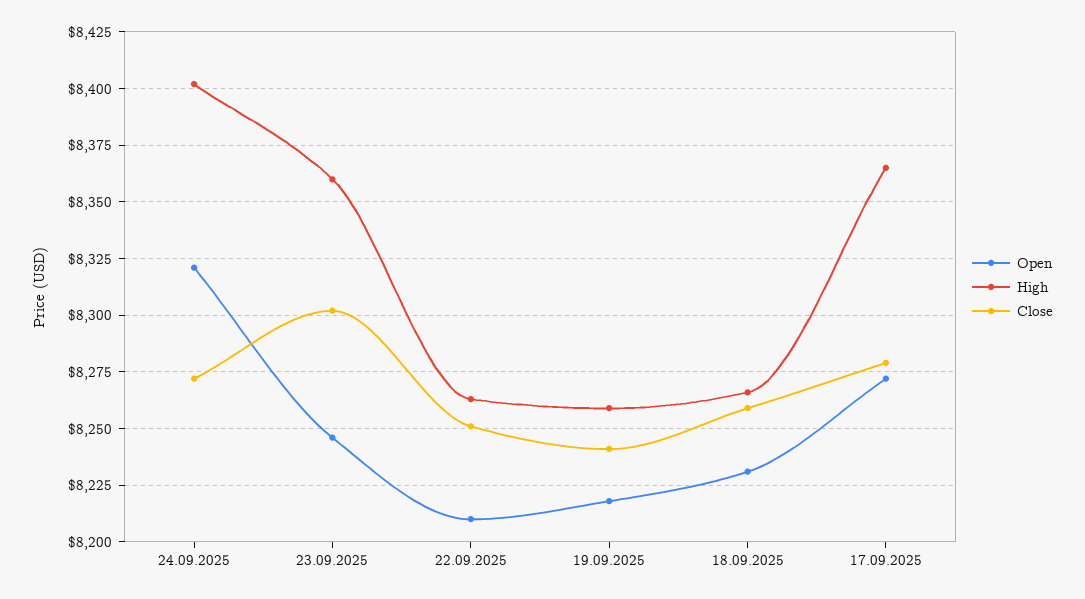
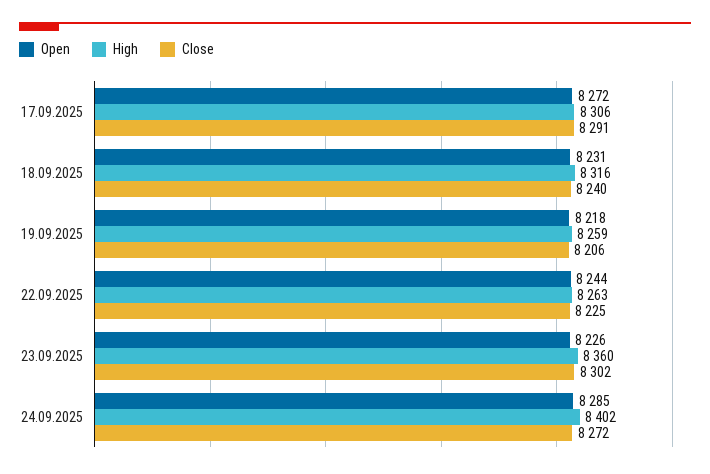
Open, 24.09.2025: 8320 -> 8285
Open, 23.09.2025: 8245 -> 8226
Open, 22.09.2025: 8210 -> 8244
Close, 22.09.2025: 8250 -> 8225
Close, 19.09.2025: 8240 -> 8206
High, 18.09.2025: 8265 -> 8316
Close, 18.09.2025: 8260 -> 8240
High, 17.09.2025: 8365 -> 8306
Close, 17.09.2025: 8280 -> 8291

